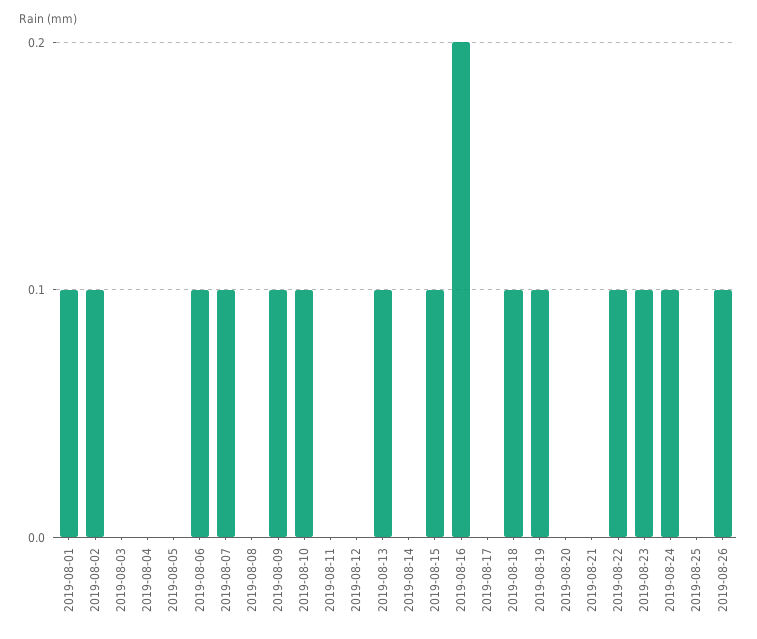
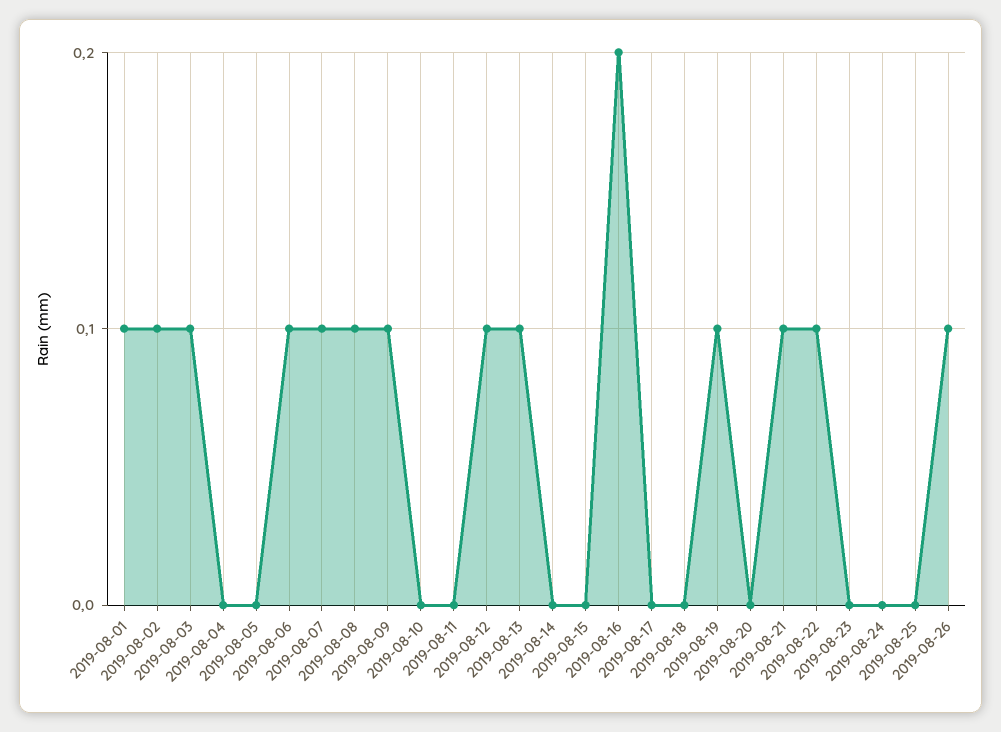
2019-08-03: 0 -> 0.1
2019-08-08: 0 -> 0.1
2019-08-10: 0.1 -> 0
2019-08-12: 0 -> 0.1
2019-08-15: 0.1 -> 0
2019-08-18: 0.1 -> 0
2019-08-21: 0 -> 0.1
2019-08-23: 0.1 -> 0
2019-08-24: 0.1 -> 0

